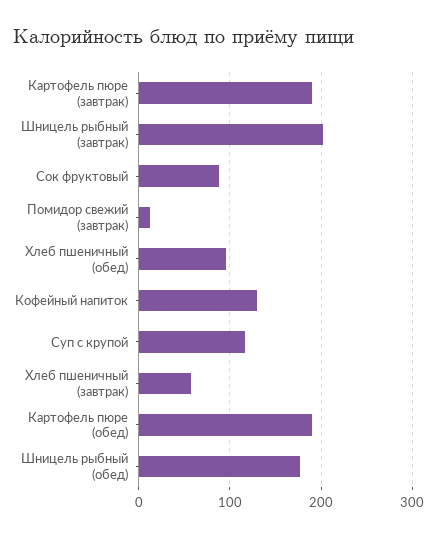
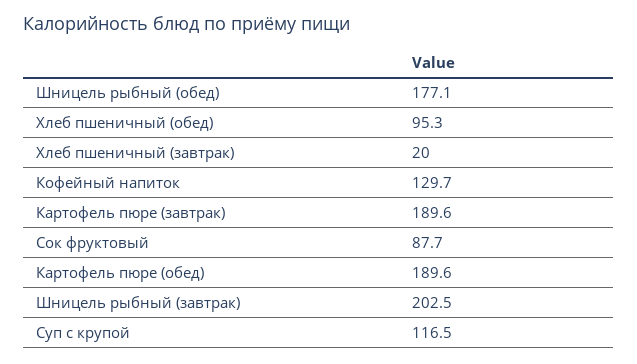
Помидор свежий (завтрак): 10 -> none
Хлеб пшеничный (завтрак): 60 -> 20

